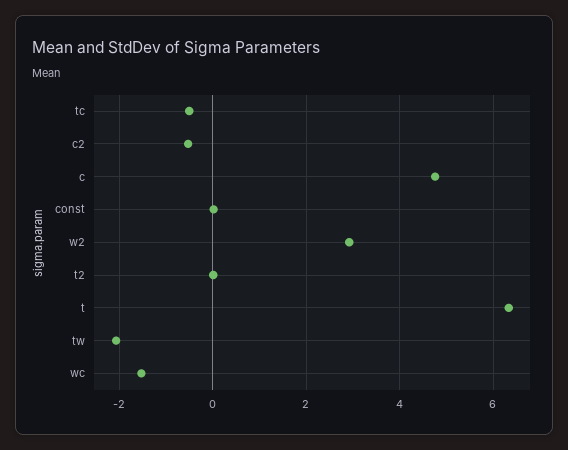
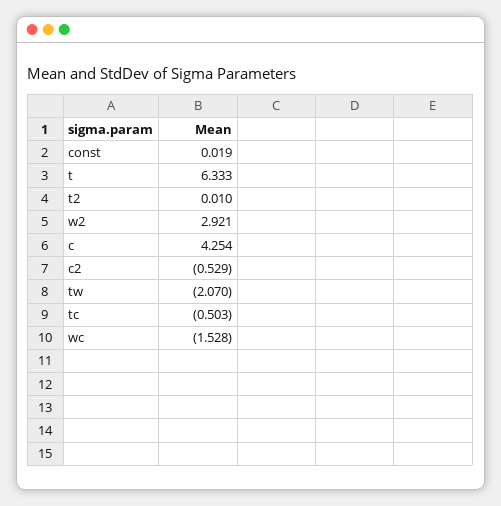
c: 4.8 -> 4.254

